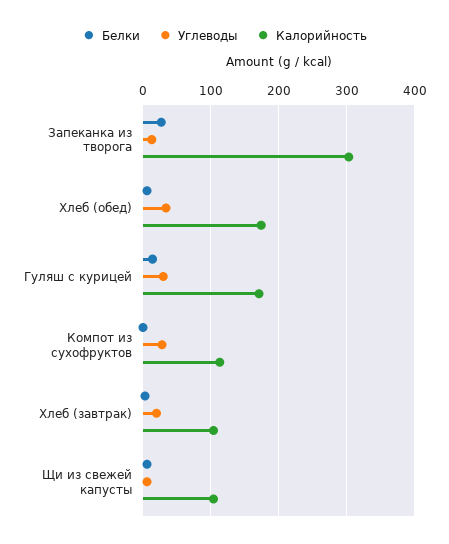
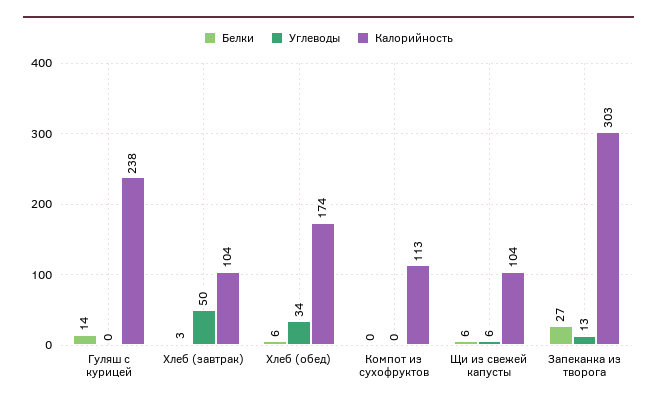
Углеводы, Гуляш с курицей: 30 -> 0
Калорийность, Гуляш с курицей: 170 -> 238
Углеводы, Компот из сухофруктов: 30 -> 0
Углеводы, Хлеб (завтрак): 20 -> 50

